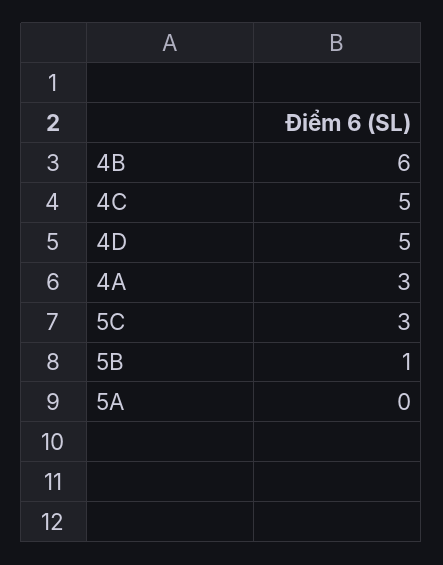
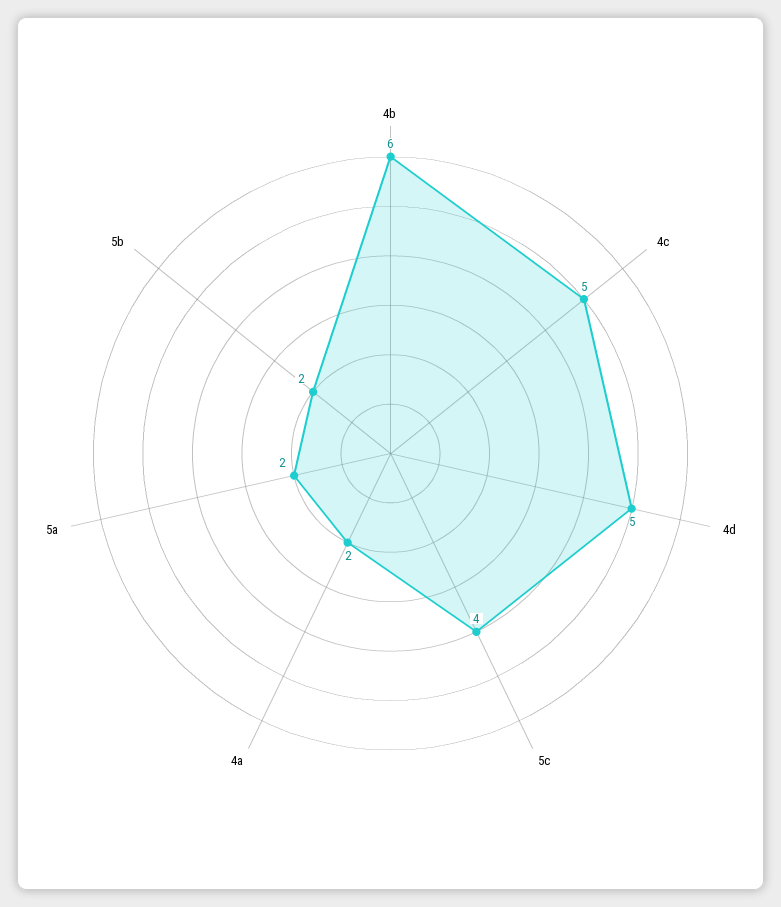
4A: 3 -> 2
5C: 3 -> 4
5B: 1 -> 2
5A: 0 -> 2

